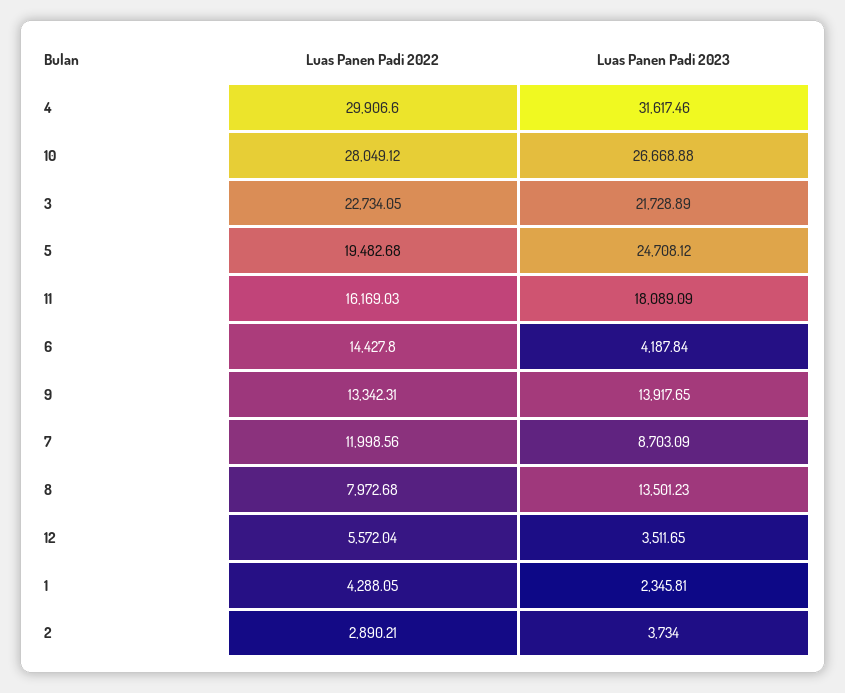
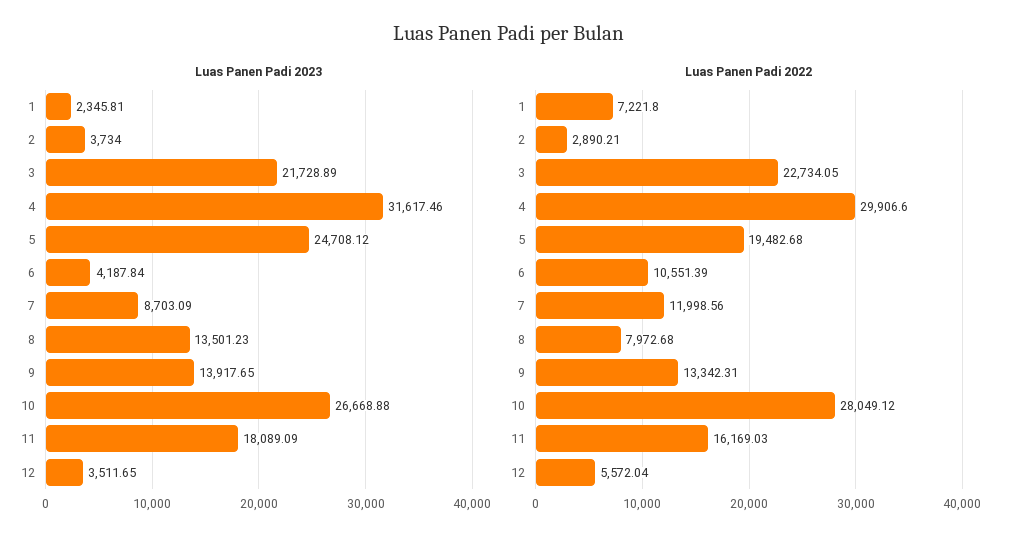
Luas Panen Padi 2022, 6: 14427.8 -> 10551.39
Luas Panen Padi 2022, 1: 4288.05 -> 7221.8

